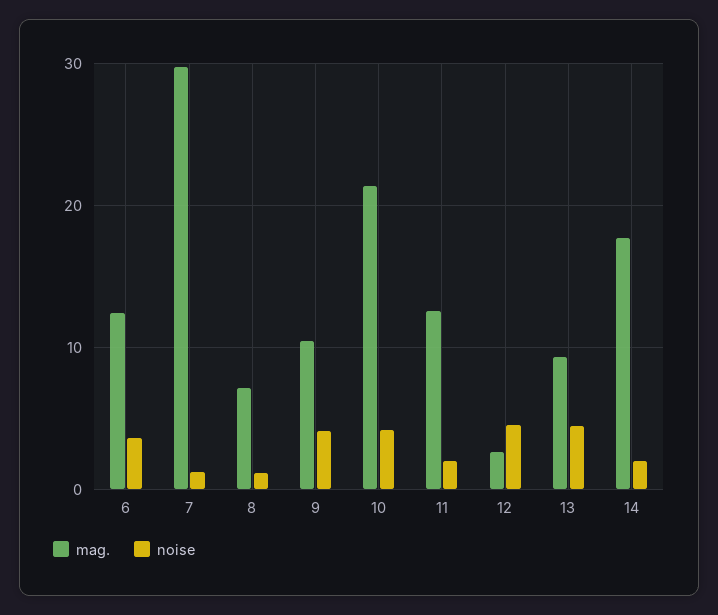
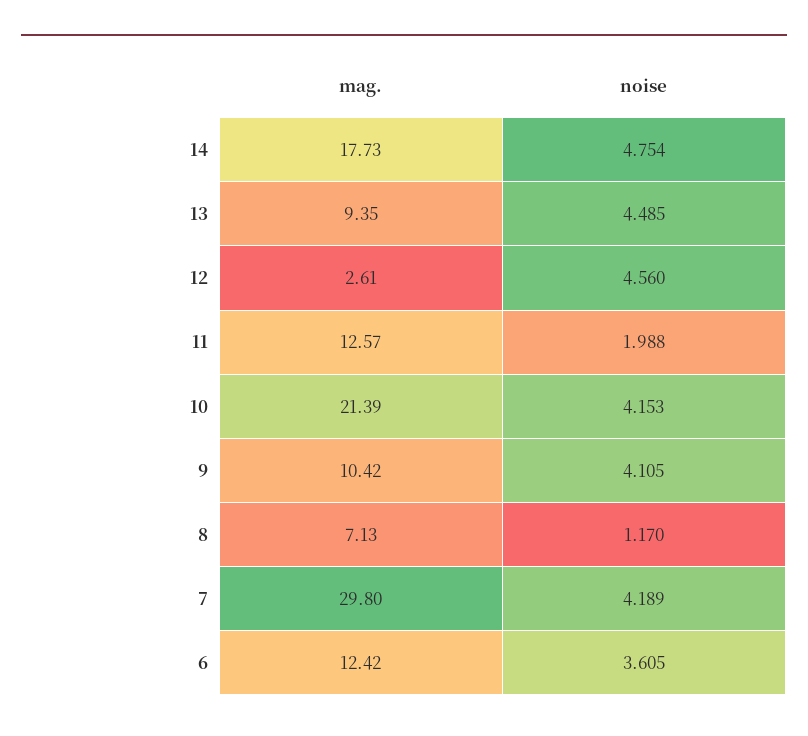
noise, 7: 1 -> 4.189
noise, 14: 2 -> 4.754

